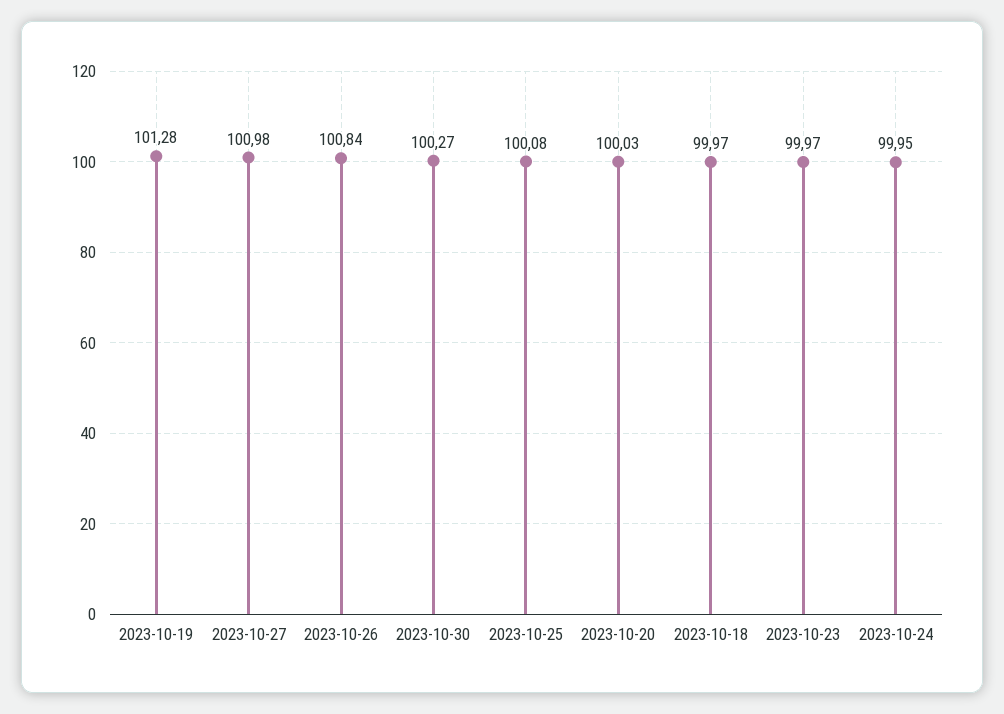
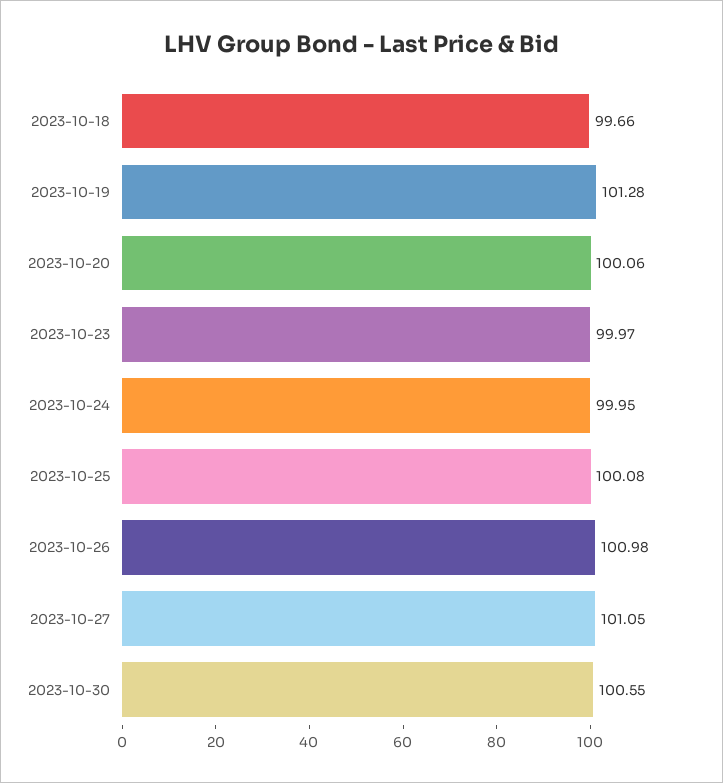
2023-10-27: 100.98 -> 101.05
2023-10-26: 100.84 -> 100.98
2023-10-30: 100.27 -> 100.55
2023-10-20: 100.03 -> 100.06
2023-10-18: 99.97 -> 99.66

